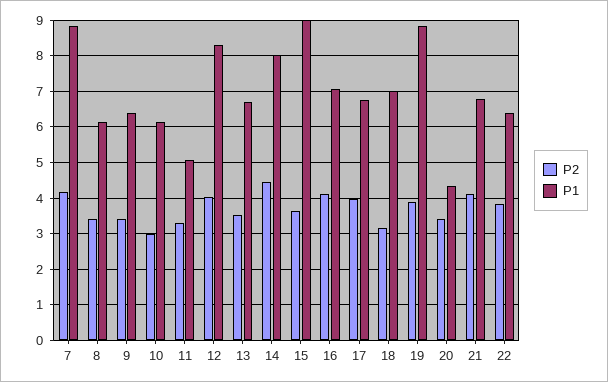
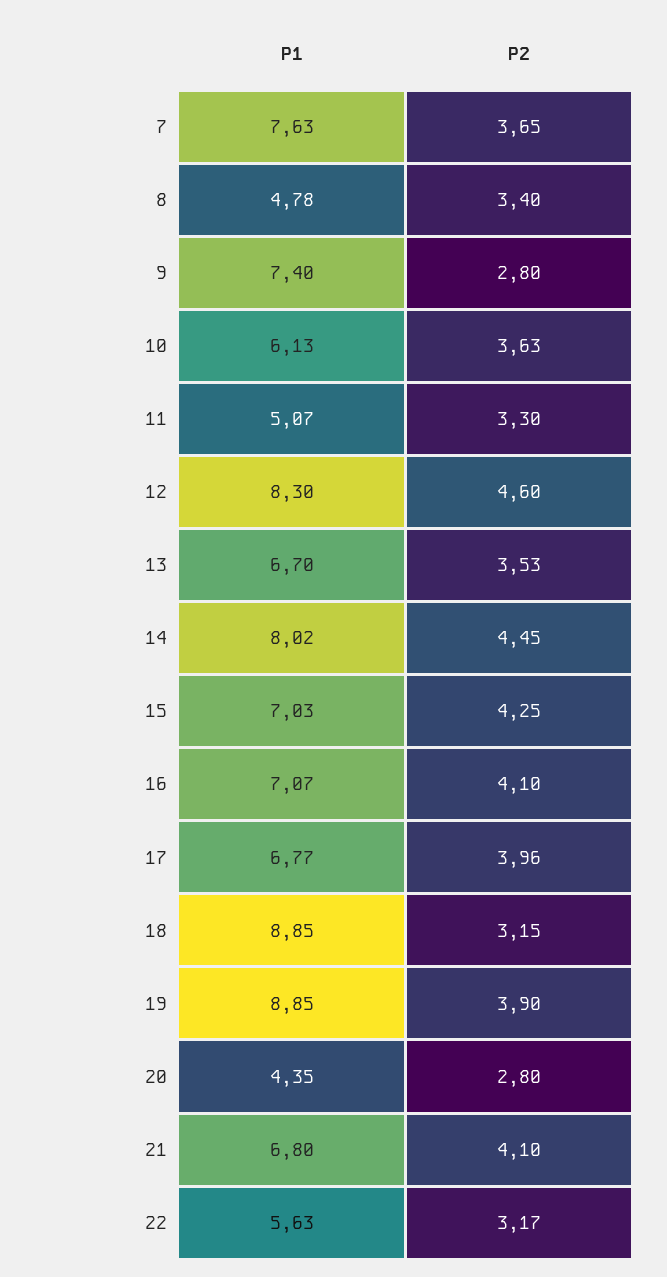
P2, 7: 4.2 -> 3.65
P1, 7: 8.8 -> 7.63
P1, 8: 6.2 -> 4.78
P2, 9: 3.4 -> 2.8
P1, 9: 6.4 -> 7.4
P2, 10: 3 -> 3.63
P2, 12: 4 -> 4.6
P2, 15: 3.6 -> 4.25
P1, 15: 9 -> 7.03
P1, 18: 7 -> 8.85
P2, 20: 3.4 -> 2.8
P2, 22: 3.8 -> 3.17
P1, 22: 6.4 -> 5.63

